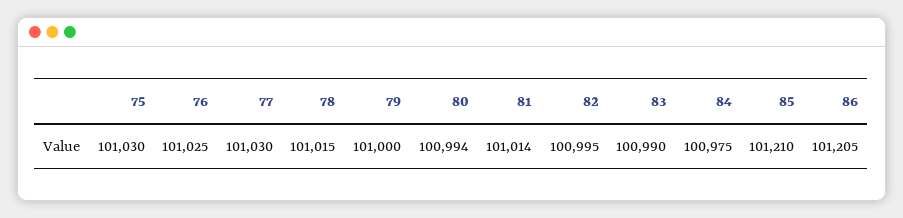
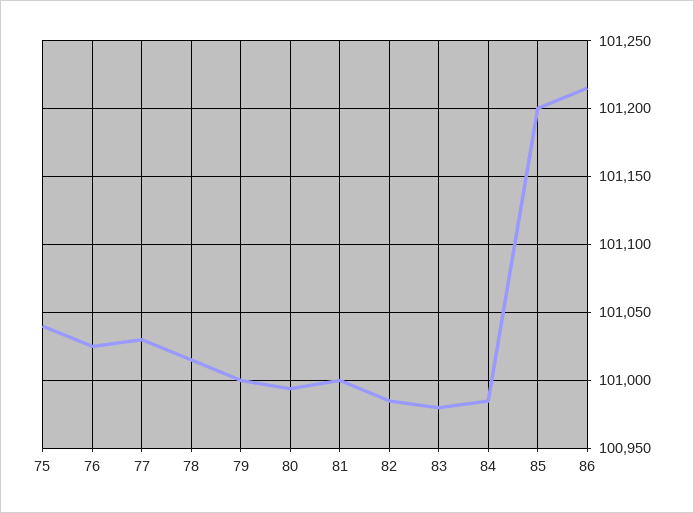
75: 101030 -> 101040
81: 101014 -> 101000
82: 100995 -> 100985
83: 100990 -> 100980
84: 100975 -> 100985
85: 101210 -> 101200
86: 101205 -> 101215

